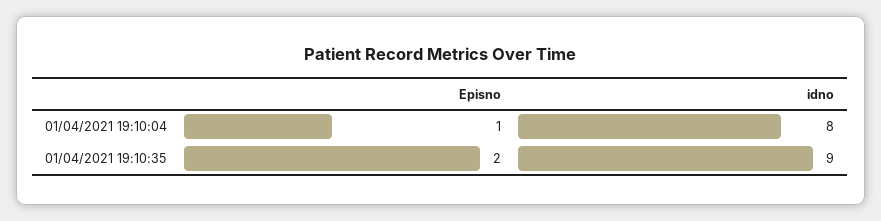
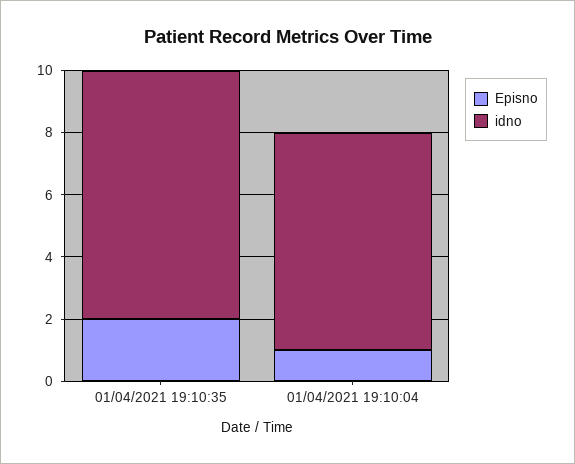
idno, 01/04/2021 19:10:04: 8 -> 7
idno, 01/04/2021 19:10:35: 9 -> 8

